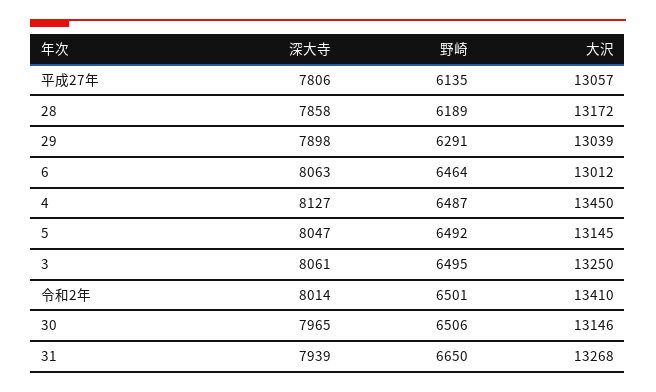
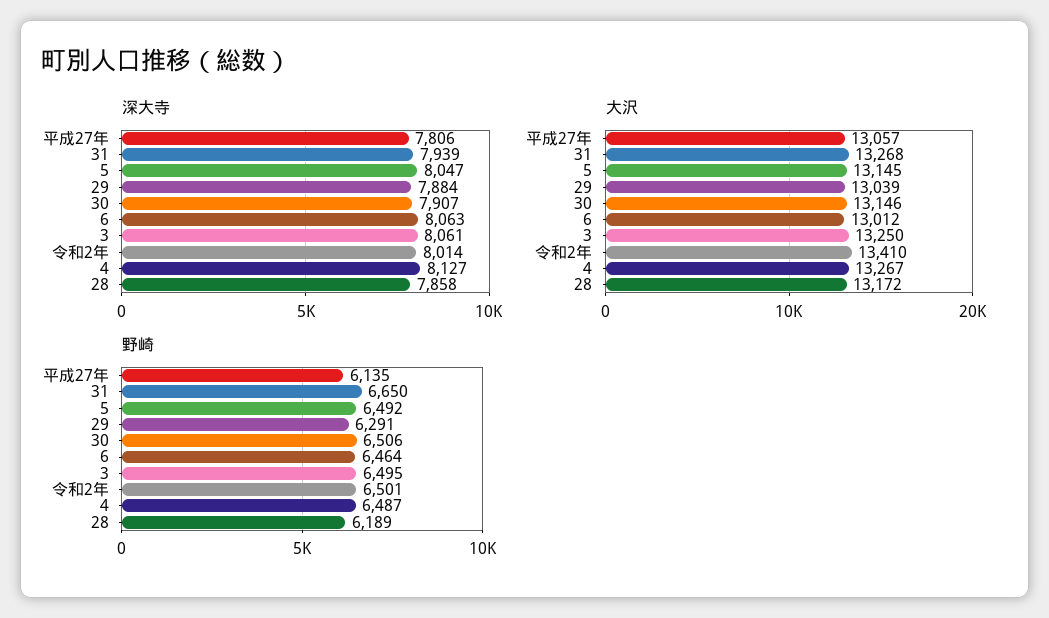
深大寺, 29: 7898 -> 7884
大沢, 4: 13450 -> 13267
深大寺, 30: 7965 -> 7907

